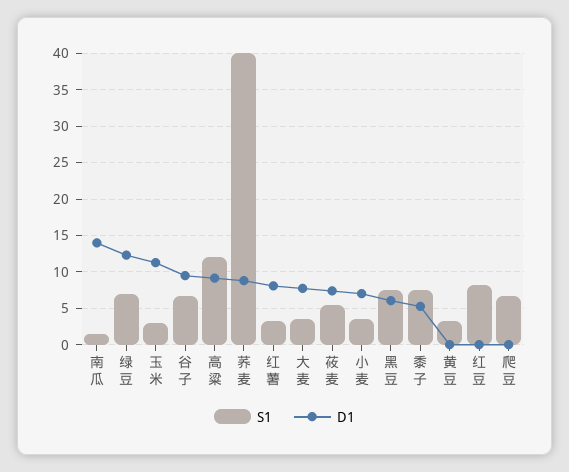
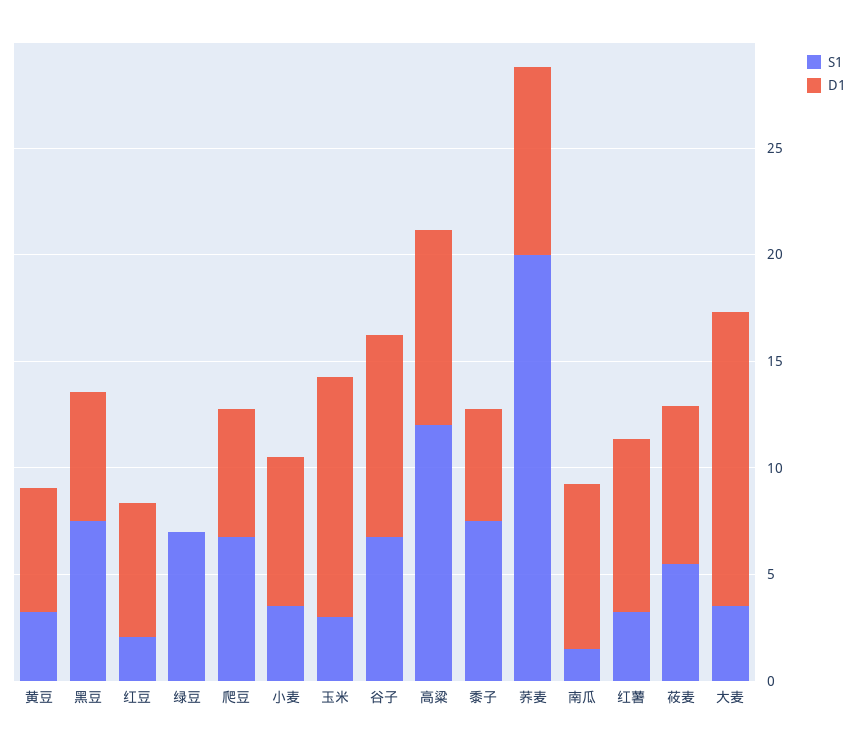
D1, 南瓜: 14 -> 8
D1, 绿豆: 12 -> 0
S1, 荞麦: 40 -> 20
D1, 大麦: 8 -> 14
D1, 黄豆: 0 -> 6
S1, 红豆: 8 -> 2
D1, 红豆: 0 -> 6
D1, 爬豆: 0 -> 6

